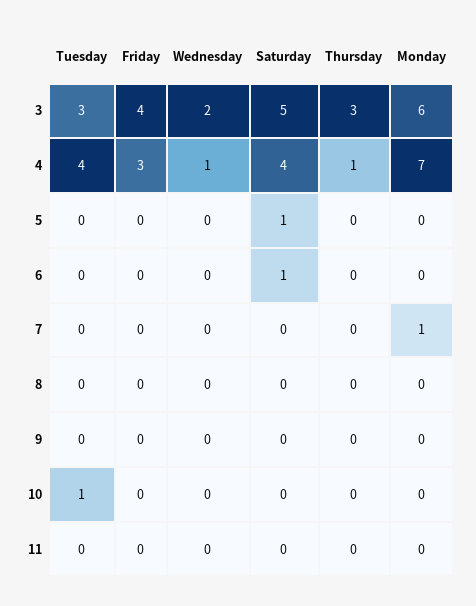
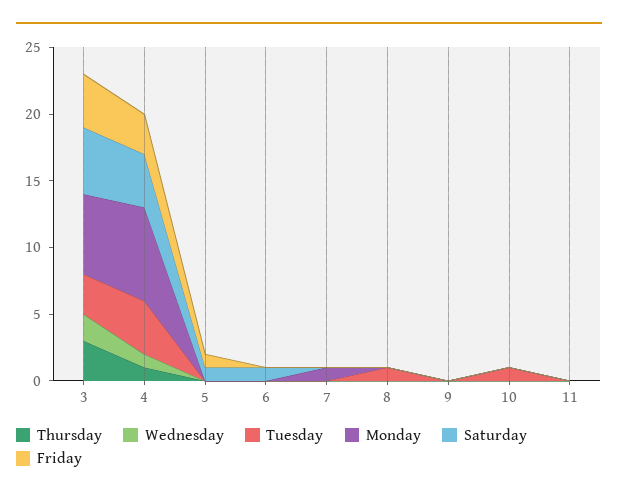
Friday, 5: 0 -> 1
Tuesday, 8: 0 -> 1

